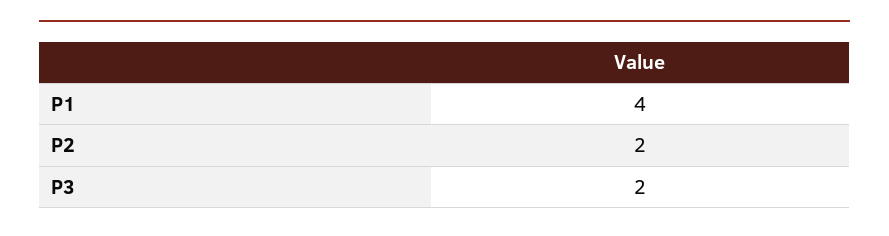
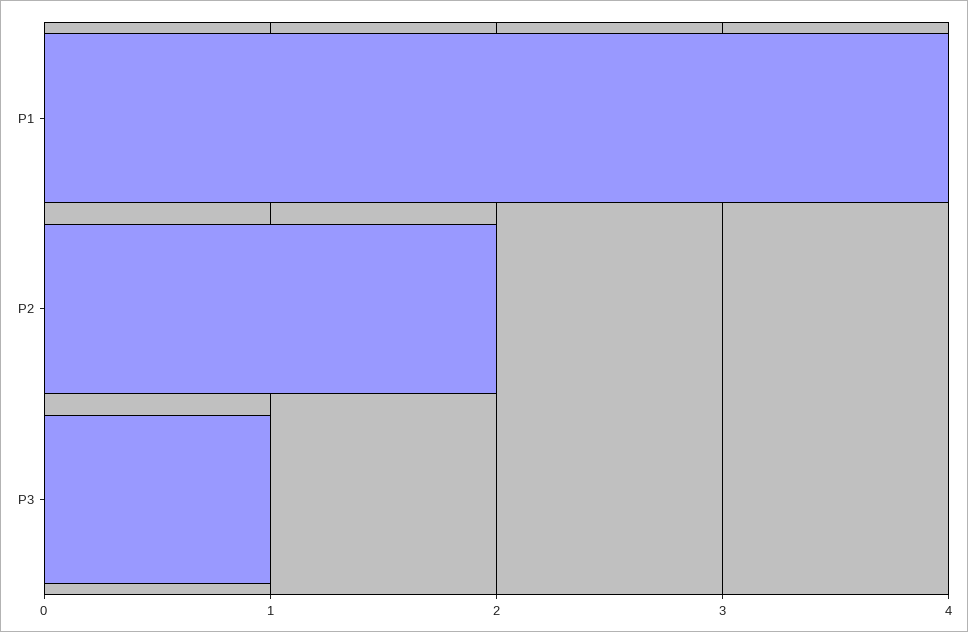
P3: 2 -> 1

